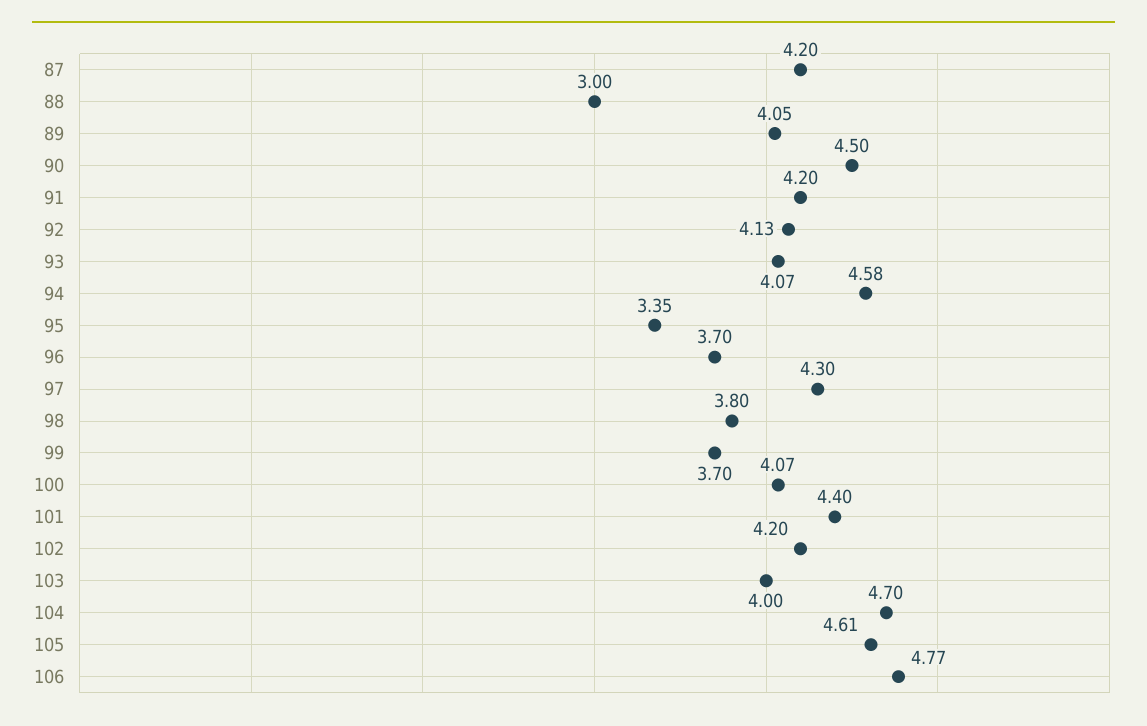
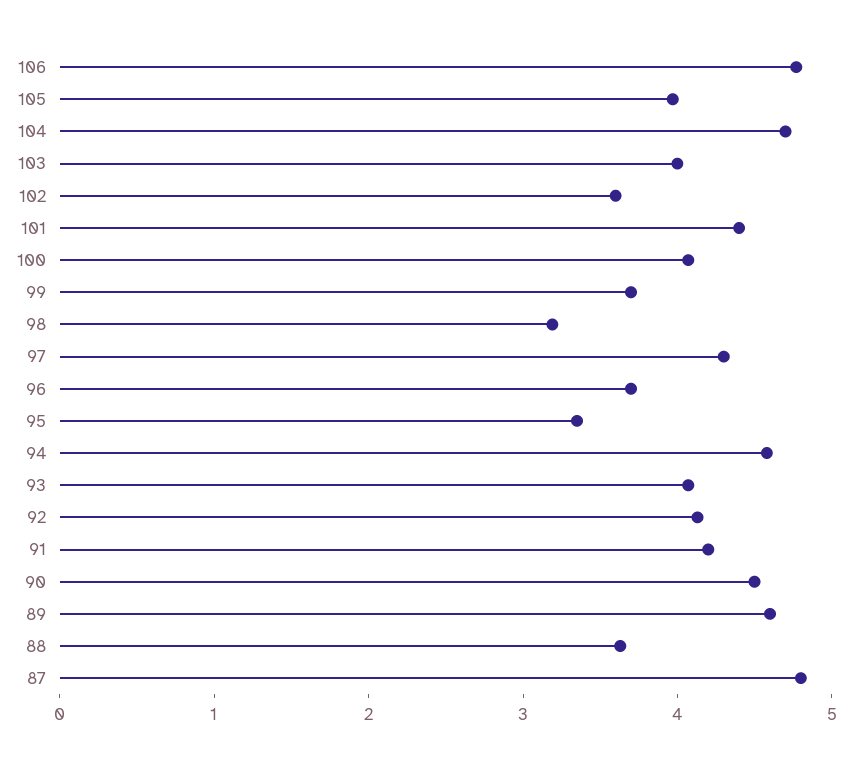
87: 4.2 -> 4.8
88: 3 -> 3.6
89: 4.05 -> 4.6
98: 3.8 -> 3.2
102: 4.2 -> 3.6
105: 4.61 -> 4

